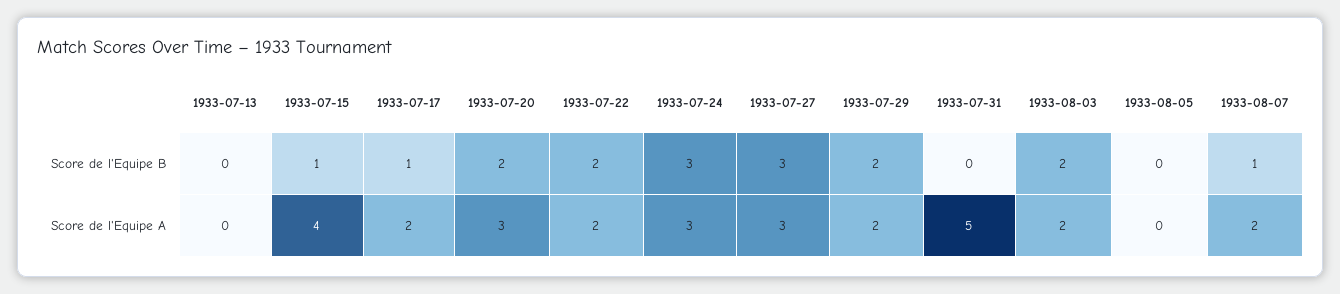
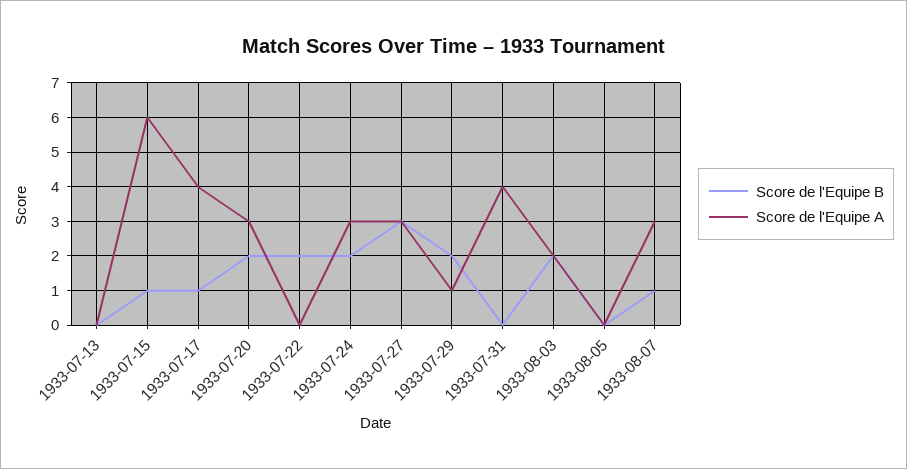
Score de l'Equipe B, 1933-07-24: 3 -> 2
Score de l'Equipe A, 1933-07-15: 4 -> 6
Score de l'Equipe A, 1933-07-17: 2 -> 4
Score de l'Equipe A, 1933-07-22: 2 -> 0
Score de l'Equipe A, 1933-07-29: 2 -> 1
Score de l'Equipe A, 1933-07-31: 5 -> 4
Score de l'Equipe A, 1933-08-07: 2 -> 3

